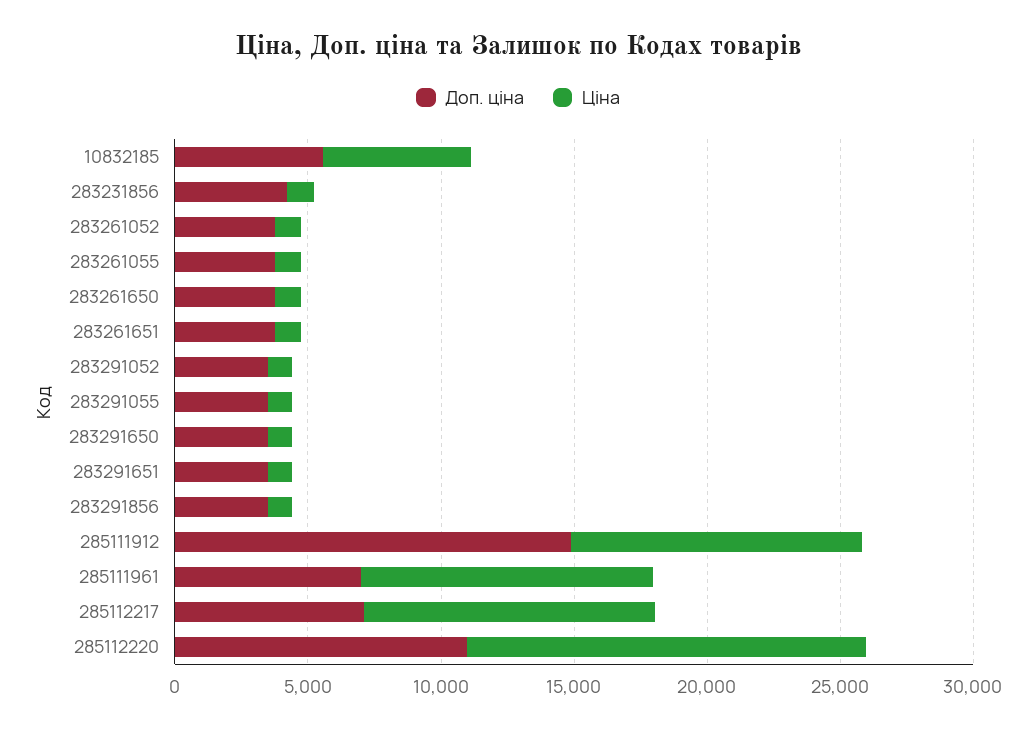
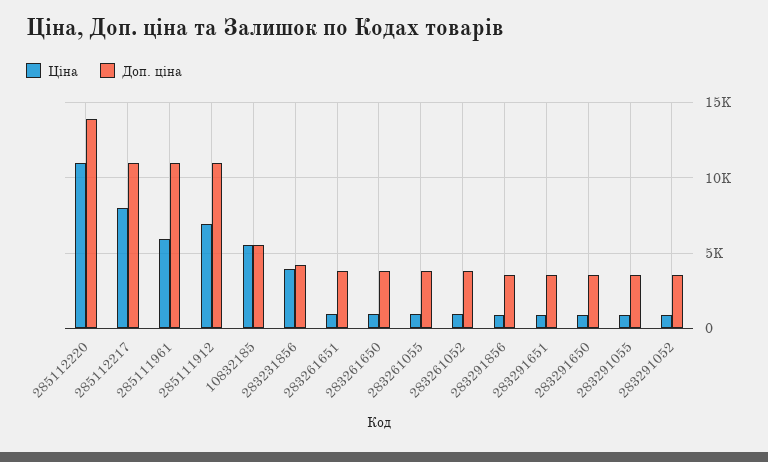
Ціна, 283231856: 1000 -> 4000
Доп. ціна, 285111912: 15000 -> 11000
Ціна, 285111912: 11000 -> 7000
Доп. ціна, 285111961: 7000 -> 11000
Ціна, 285111961: 11000 -> 6000
Доп. ціна, 285112217: 7000 -> 11000
Ціна, 285112217: 11000 -> 8000
Доп. ціна, 285112220: 11000 -> 14000
Ціна, 285112220: 15000 -> 11000

